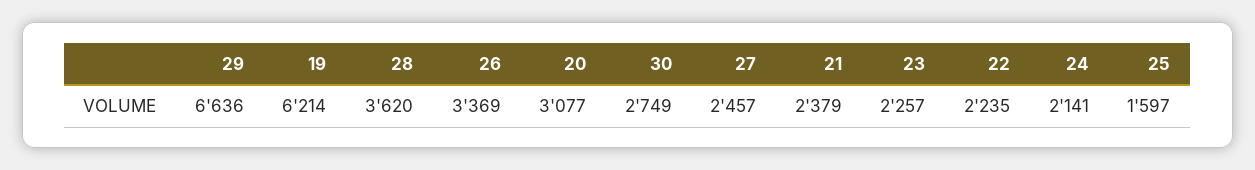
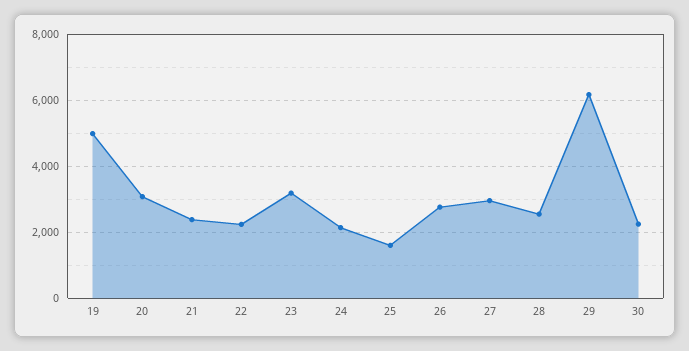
29: 6636 -> 6200
19: 6214 -> 5000
28: 3620 -> 2600
26: 3369 -> 2800
30: 2749 -> 2200
27: 2457 -> 3000
23: 2257 -> 3200

